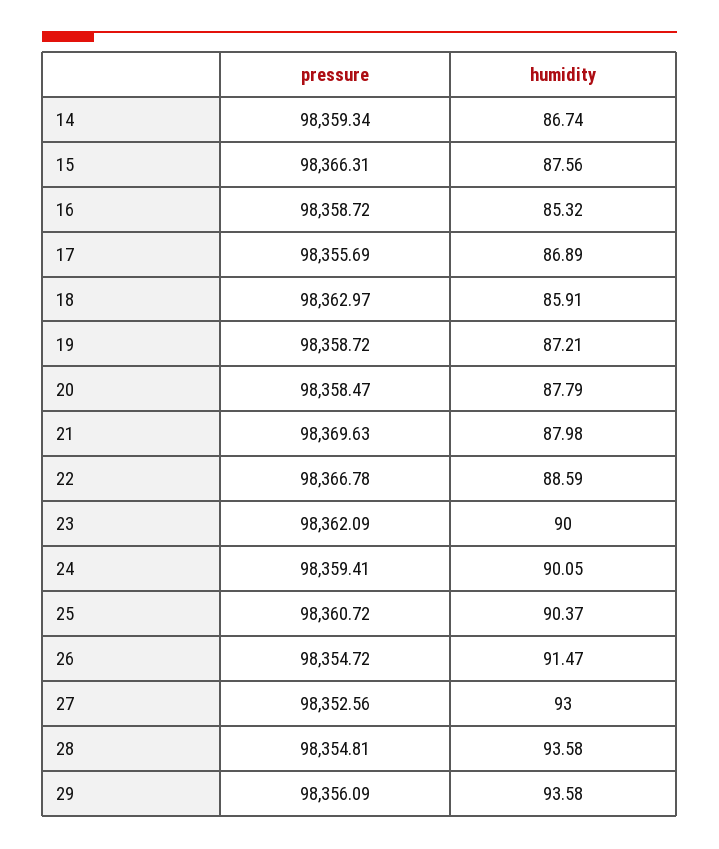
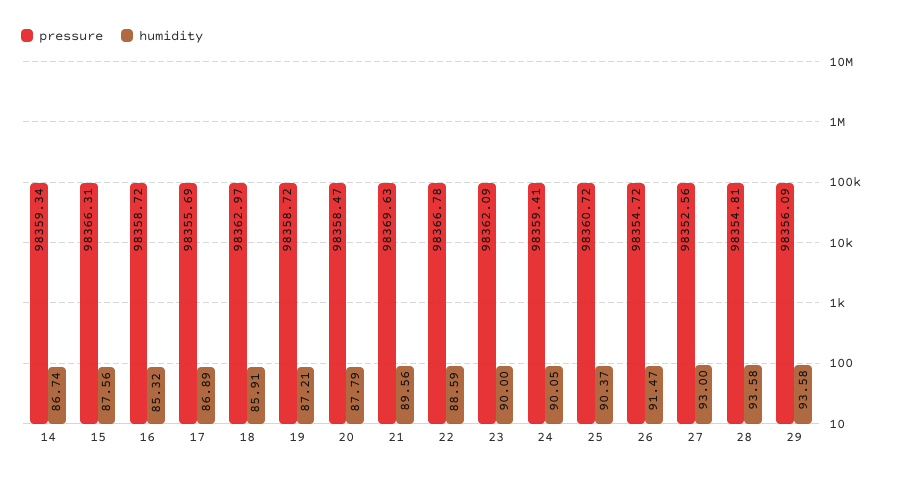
humidity, 21: 87.98 -> 89.56

